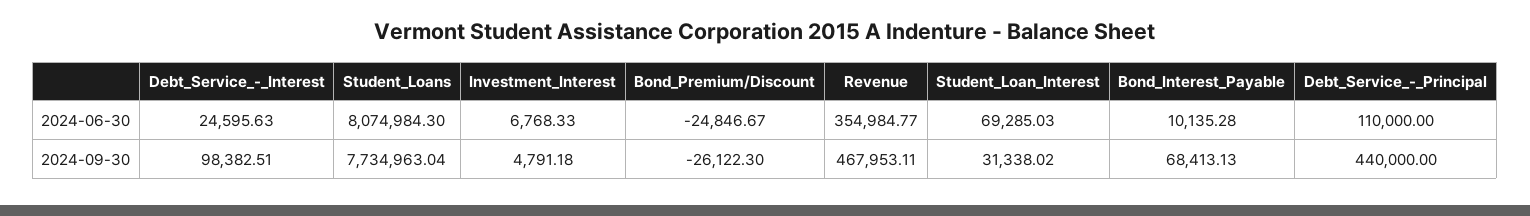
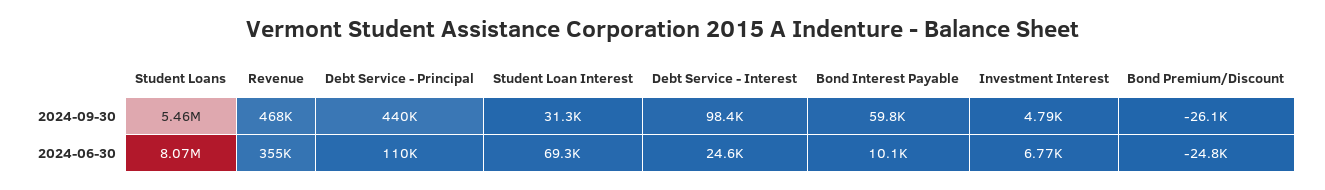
Student_Loans, 2024-09-30: 7734963.04 -> 5460000
Bond_Interest_Payable, 2024-09-30: 68413.13 -> 59800

